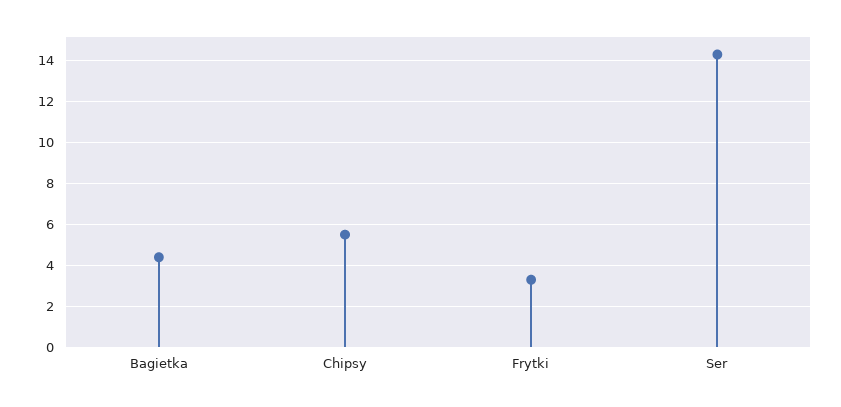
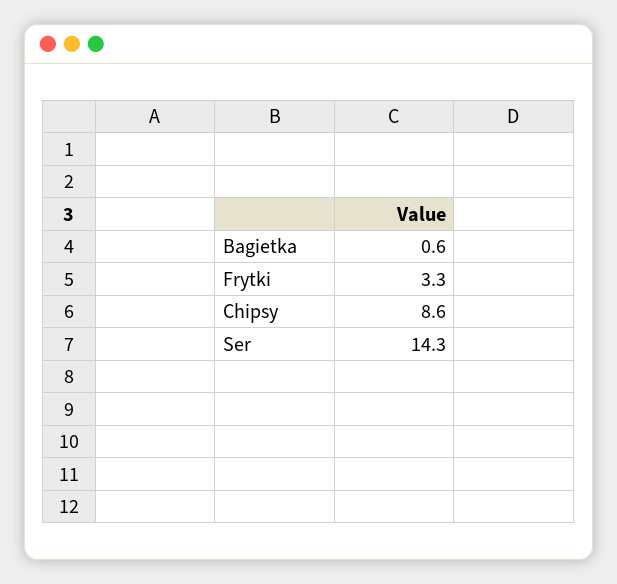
Bagietka: 4.5 -> 0.6
Chipsy: 5.5 -> 8.6

